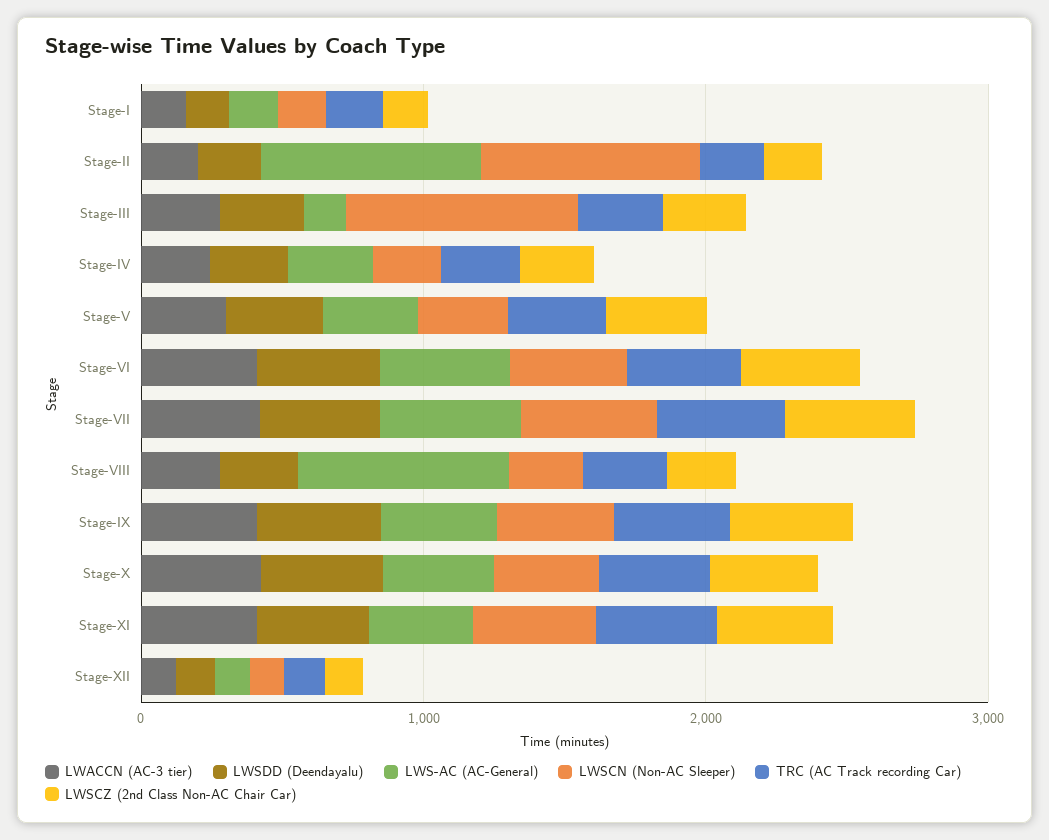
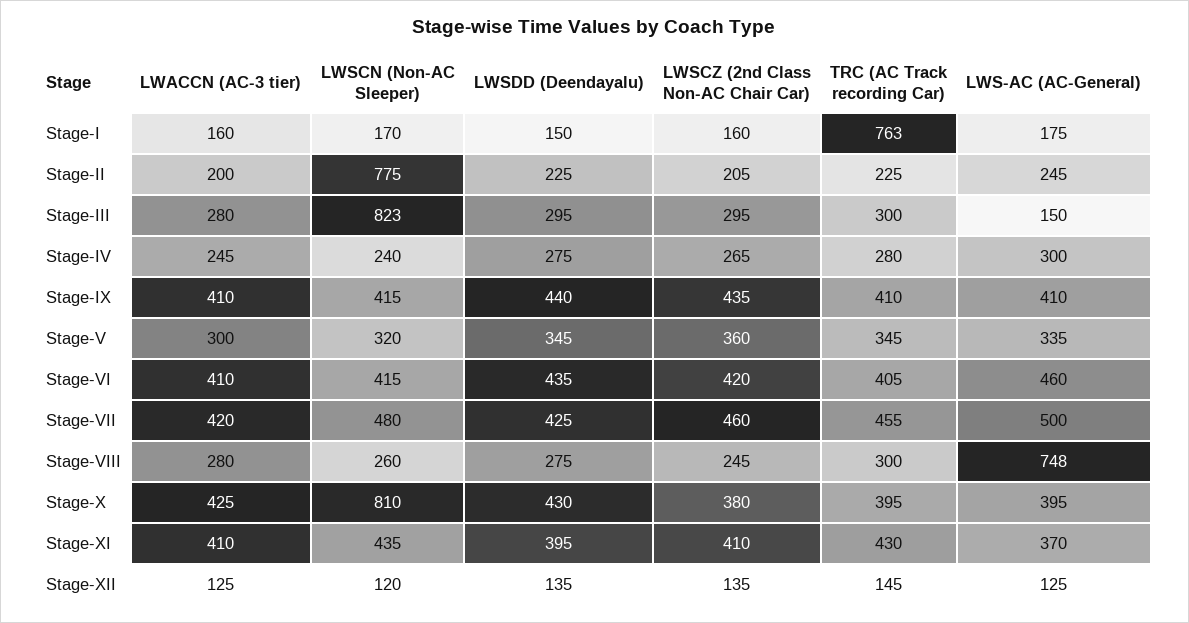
TRC (AC Track recording Car), Stage-I: 200 -> 763
LWS-AC (AC-General), Stage-II: 800 -> 245
LWSCN (Non-AC Sleeper), Stage-X: 400 -> 810

